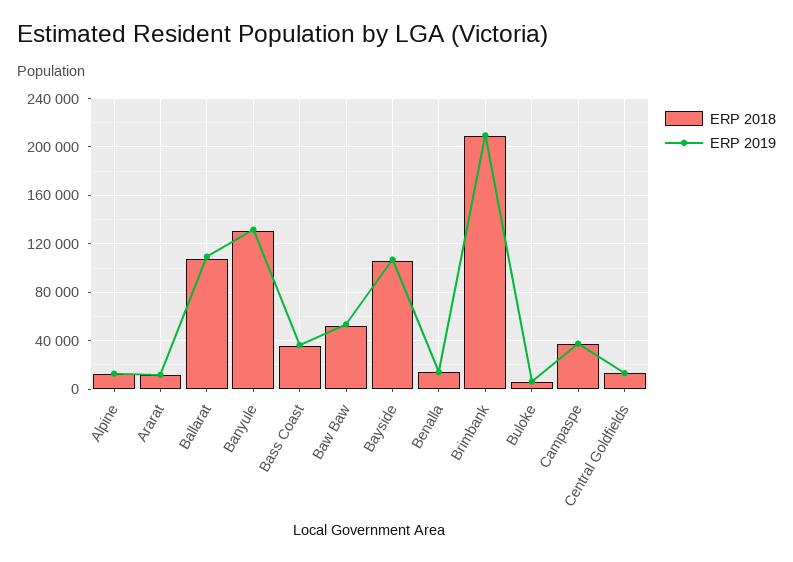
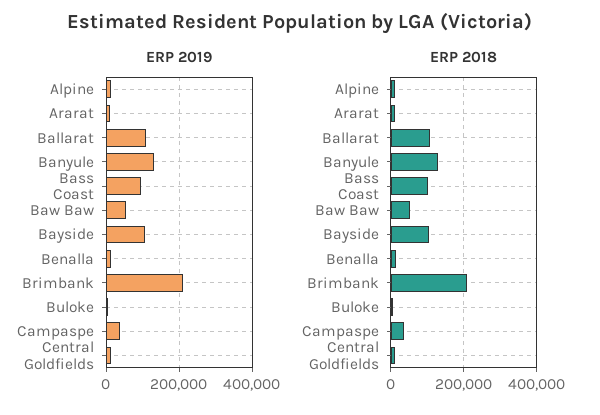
ERP 2018, Bass Coast: 35000 -> 100000
ERP 2019, Bass Coast: 35000 -> 100000

